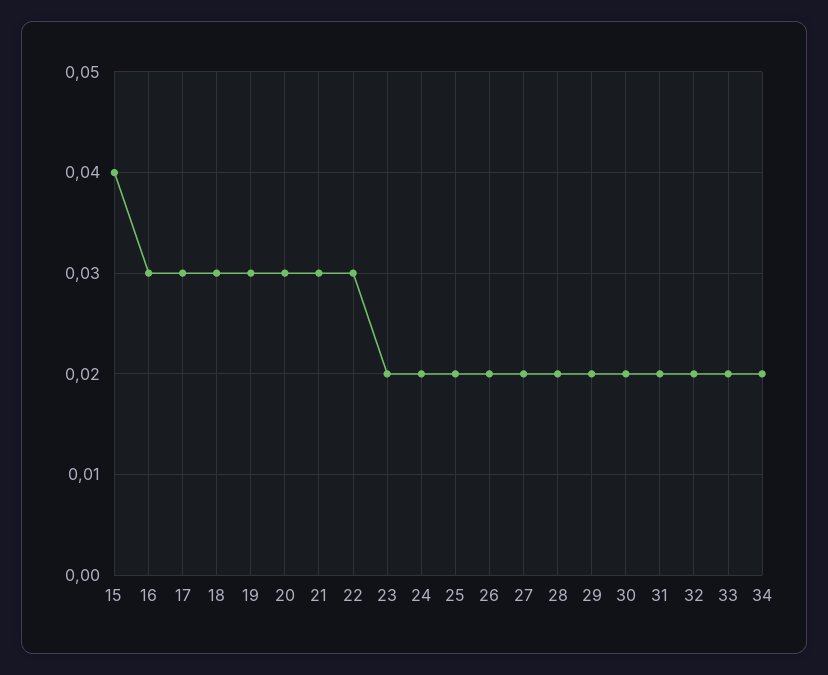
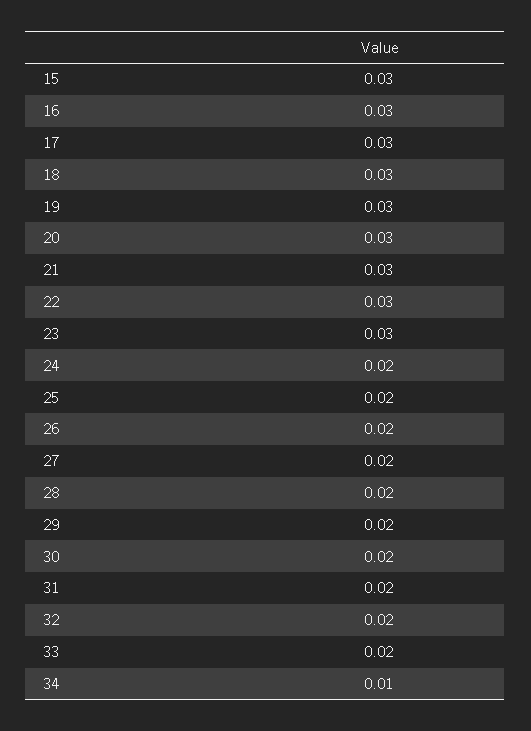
15: 0.04 -> 0.03
23: 0.02 -> 0.03
34: 0.02 -> 0.01

